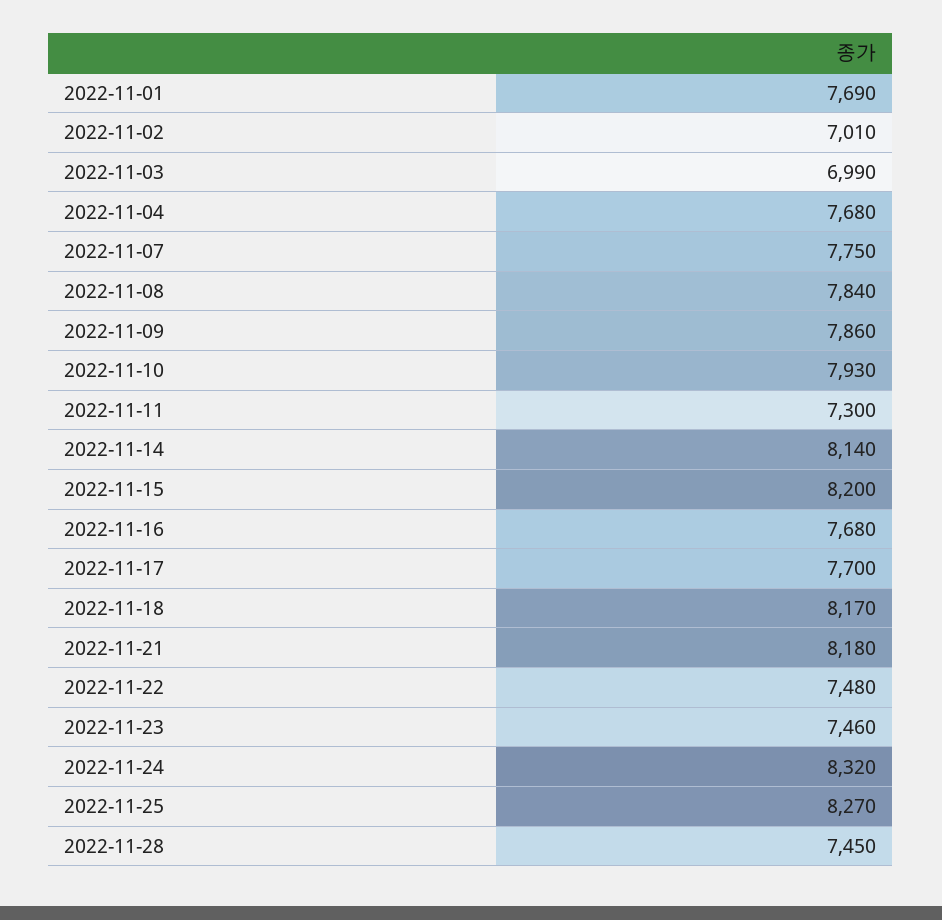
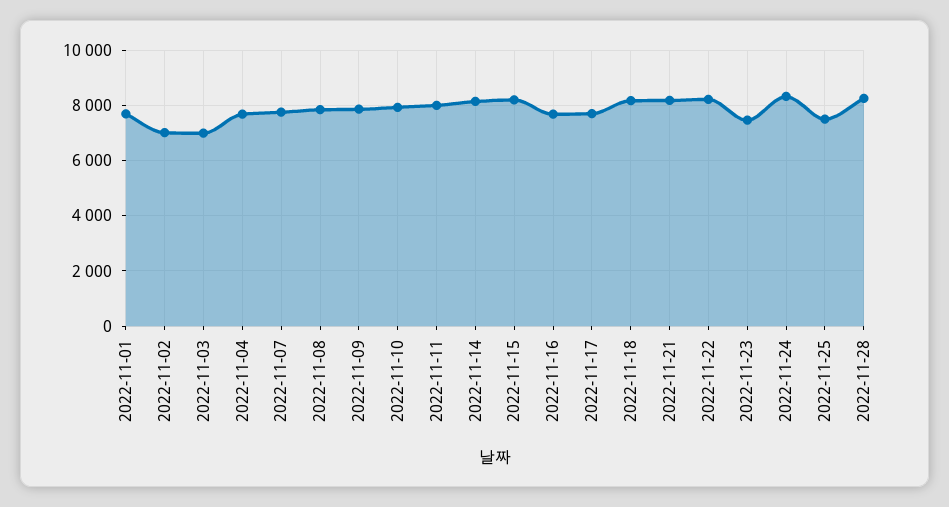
2022-11-11: 7300 -> 8000
2022-11-22: 7480 -> 8250
2022-11-25: 8270 -> 7500
2022-11-28: 7450 -> 8250

